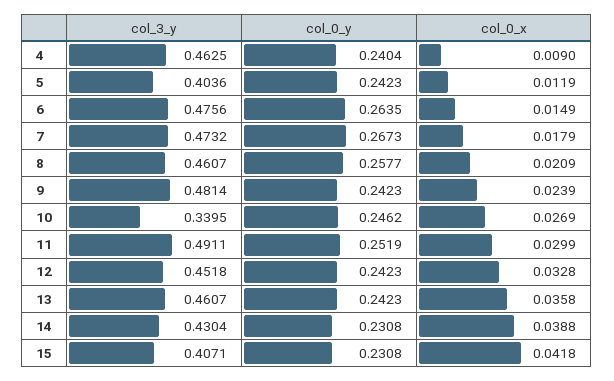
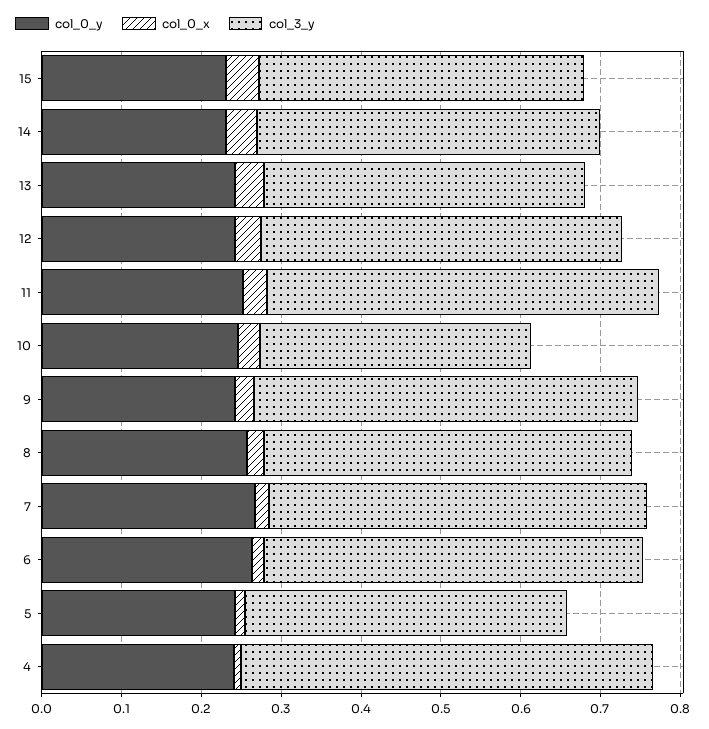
col_3_y, 4: 0.4625 -> 0.52
col_3_y, 13: 0.4607 -> 0.4

